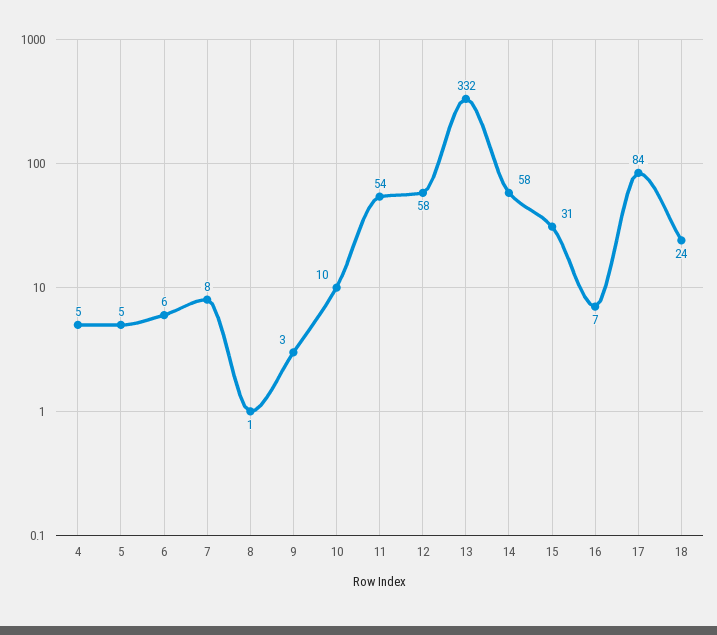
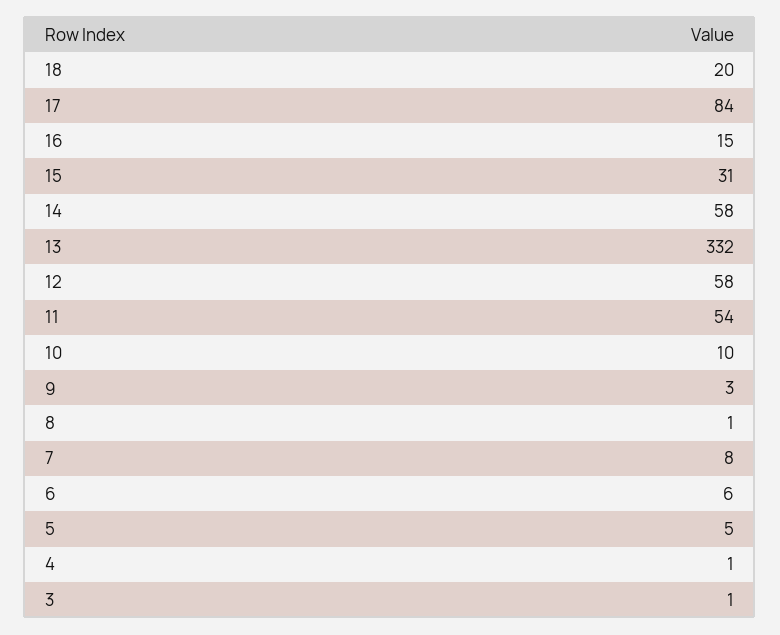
4: 5 -> 1
16: 7 -> 15
18: 24 -> 20
3: none -> 1

